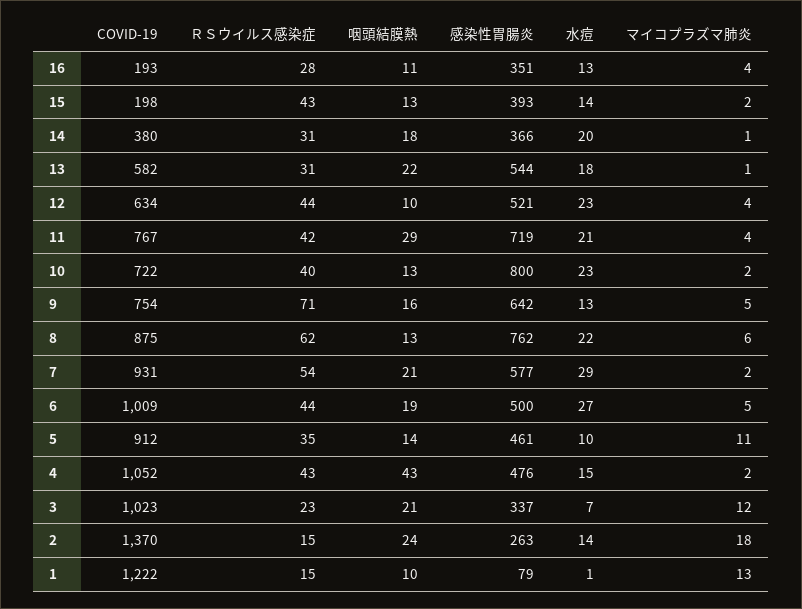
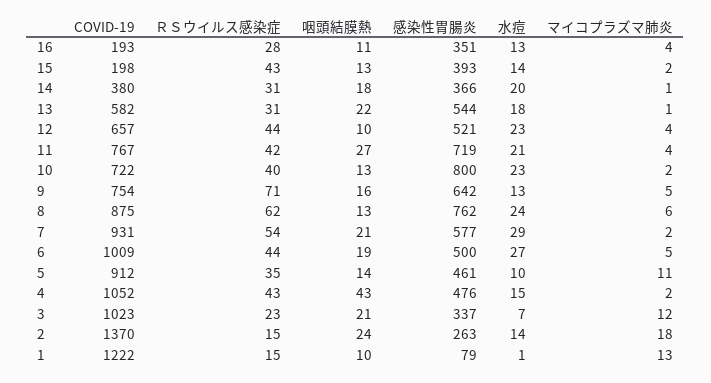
COVID-19, 12: 634 -> 657
咽頭結膜熱, 11: 29 -> 27
水痘, 8: 22 -> 24

